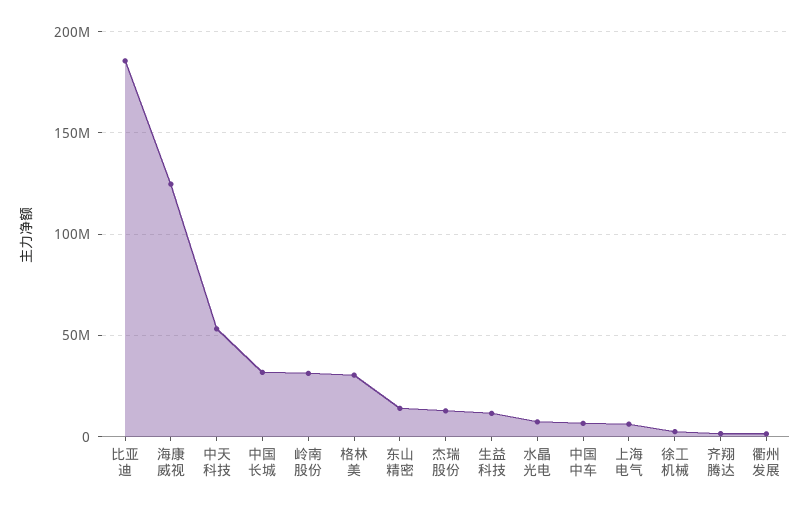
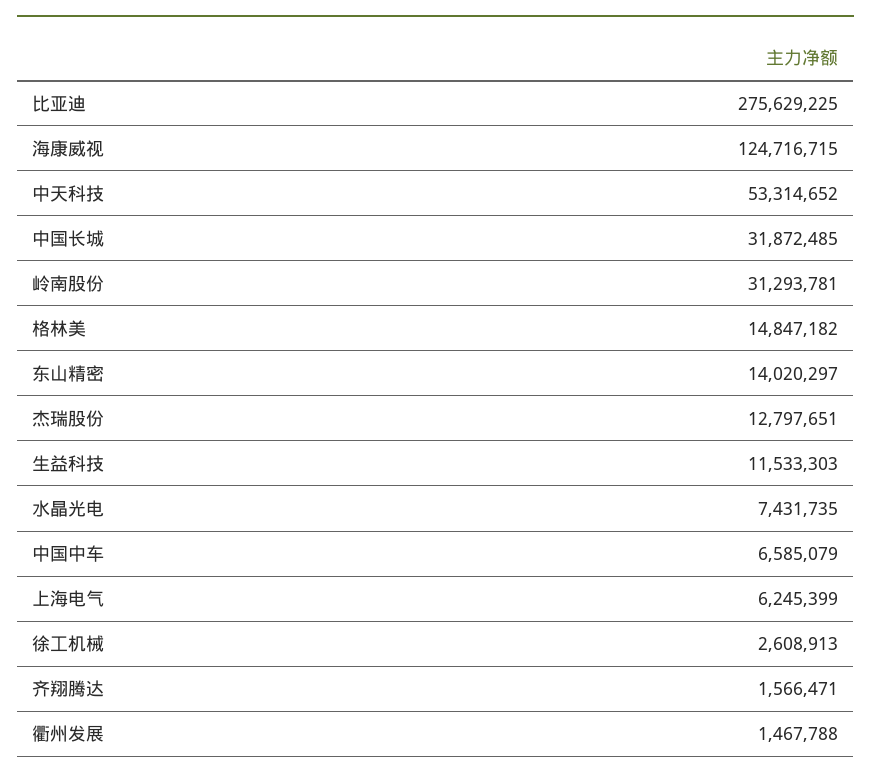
比亚迪: 185000000 -> 275629225
格林美: 30000000 -> 14847182

